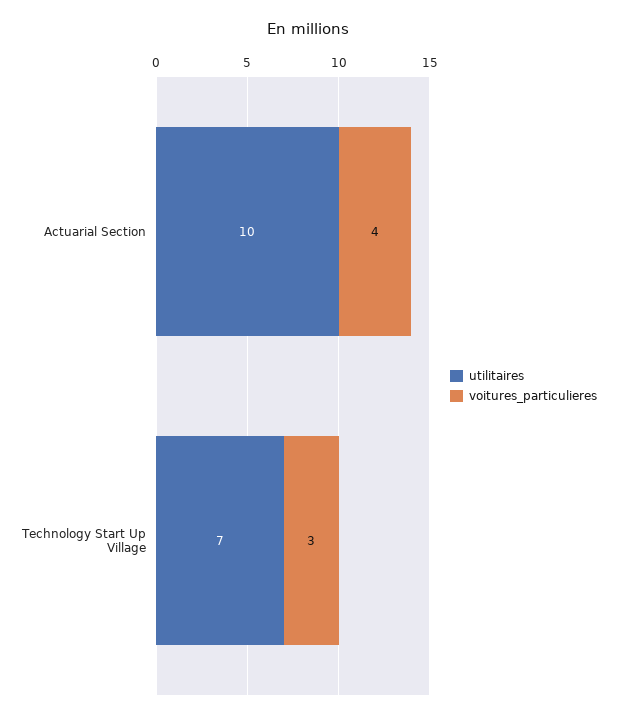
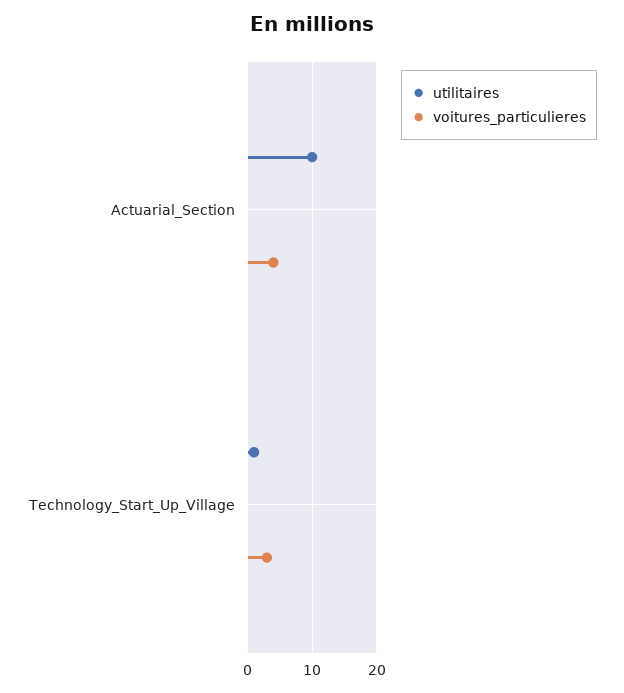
utilitaires, Technology Start Up Village: 7 -> 1

